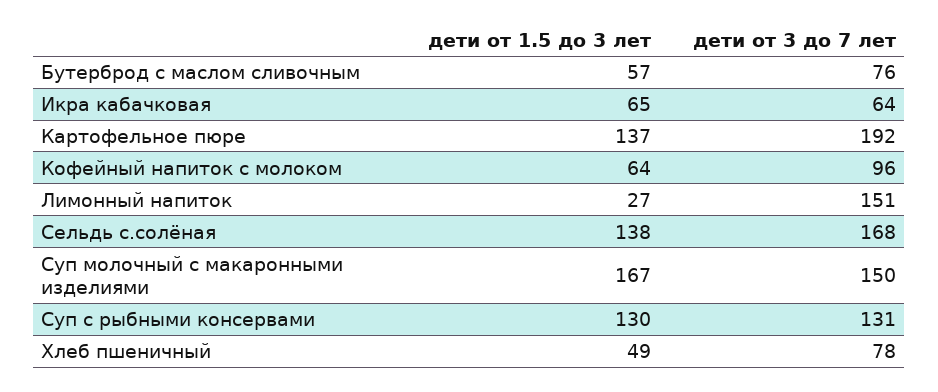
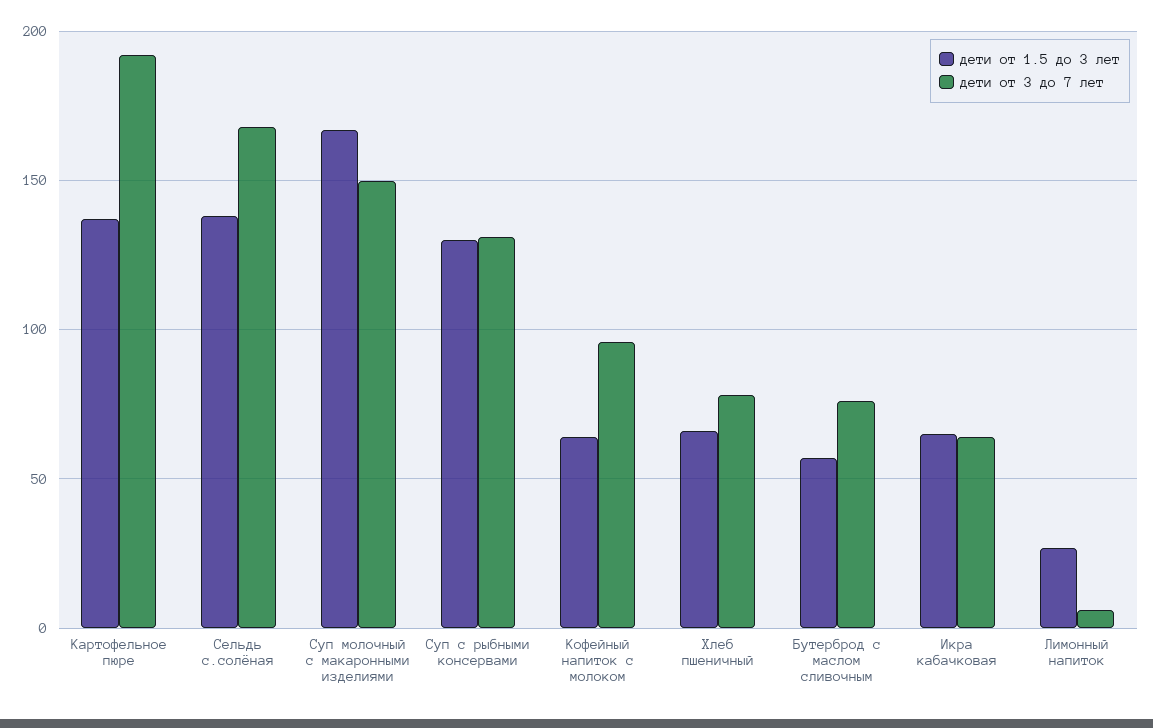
дети от 3 до 7 лет, Лимонный напиток: 151 -> 5
дети от 1.5 до 3 лет, Хлеб пшеничный: 49 -> 65

